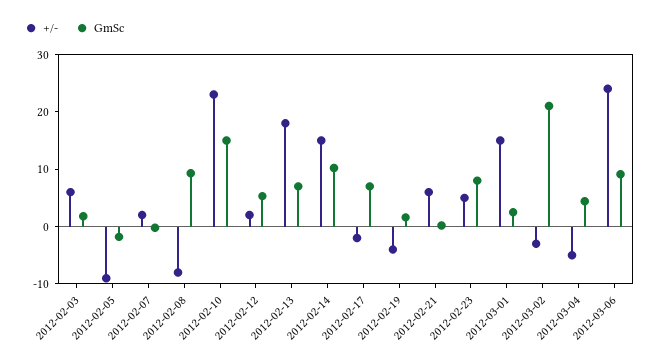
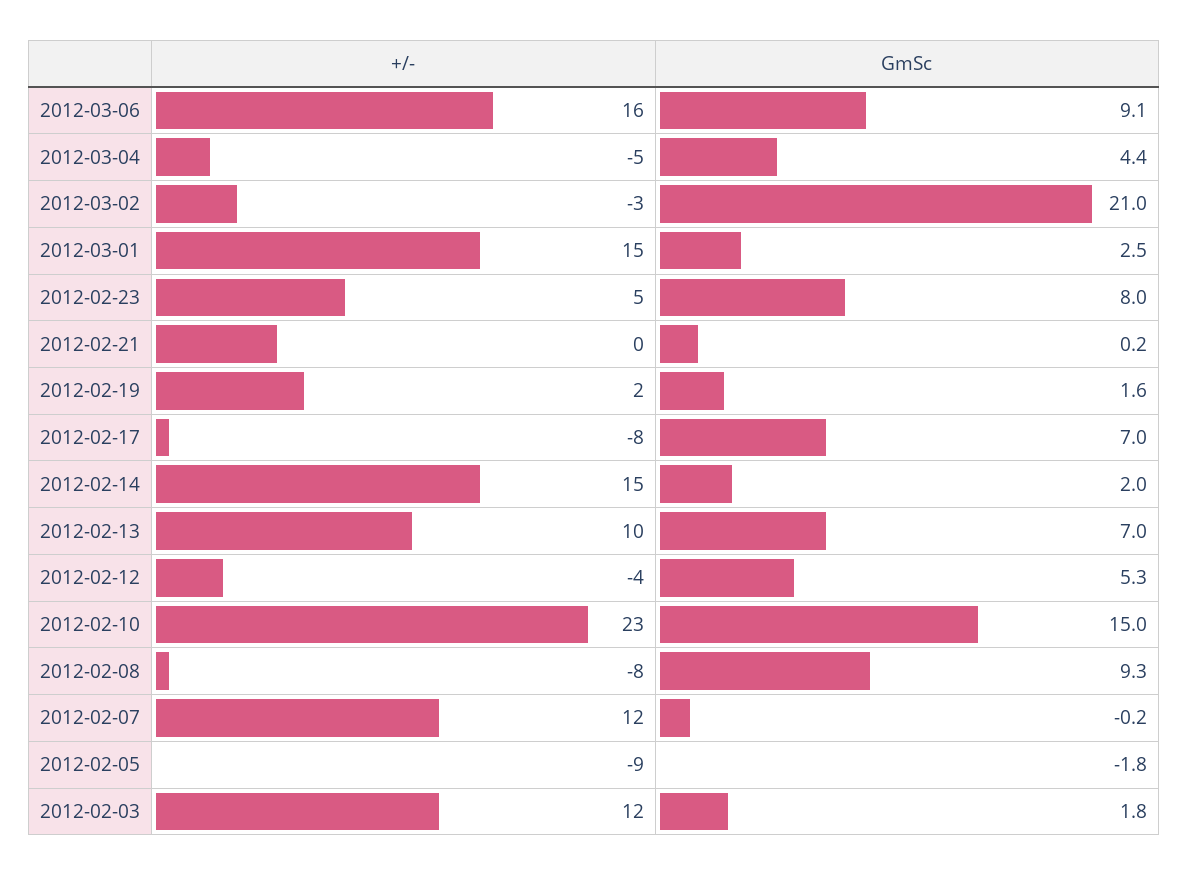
+/-, 2012-02-03: 6 -> 12
+/-, 2012-02-07: 2 -> 12
+/-, 2012-02-12: 2 -> -4
+/-, 2012-02-13: 18 -> 10
GmSc, 2012-02-14: 10 -> 2
+/-, 2012-02-17: -2 -> -8
+/-, 2012-02-19: -4 -> 2
+/-, 2012-02-21: 6 -> 0
+/-, 2012-03-06: 24 -> 16

